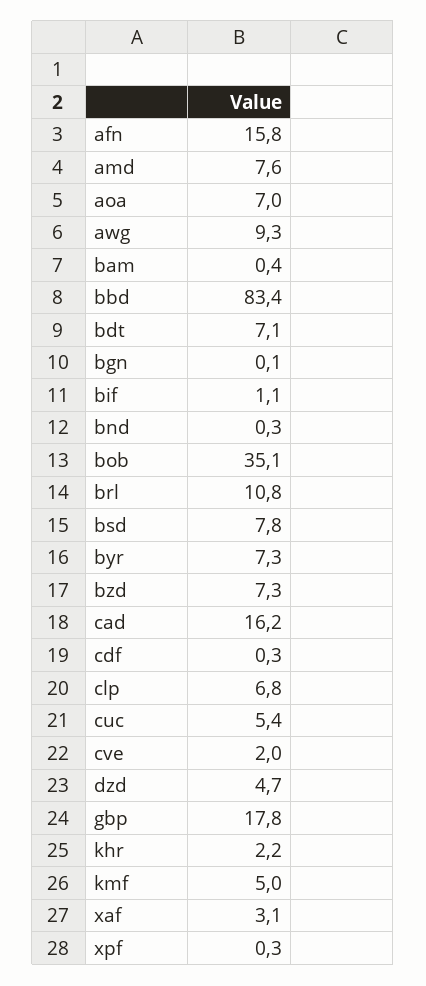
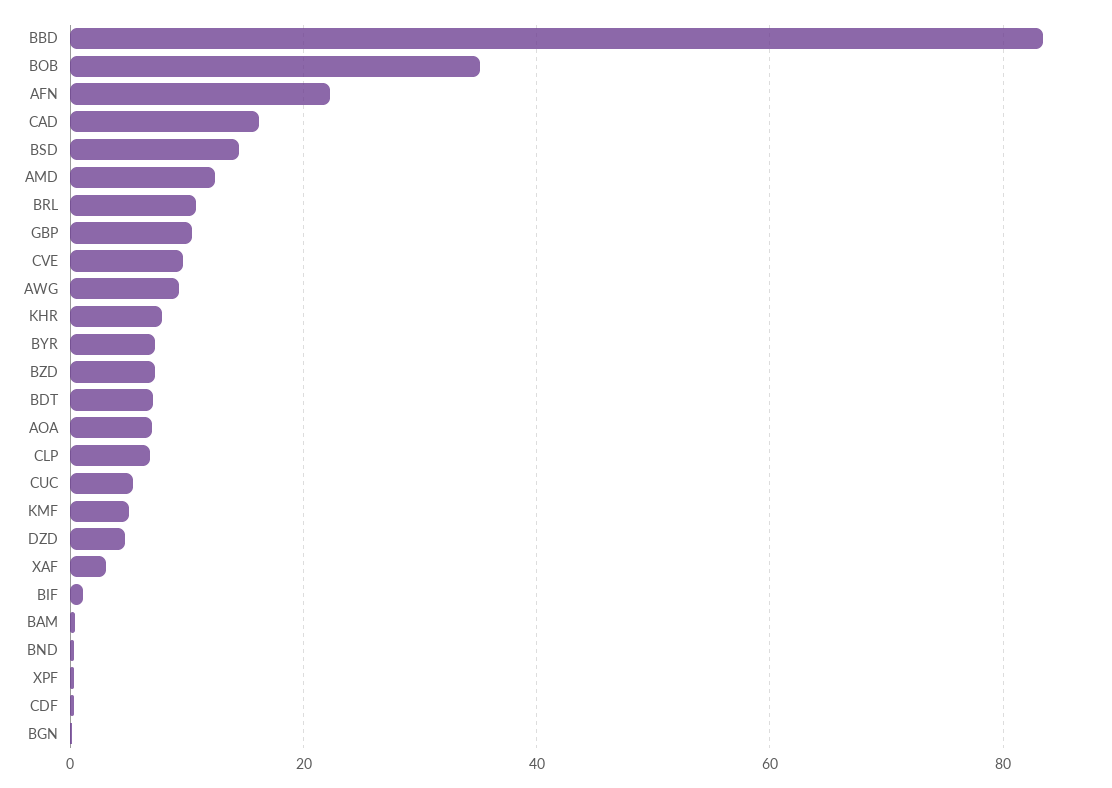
afn: 15.8 -> 22
amd: 7.6 -> 12
bsd: 7.8 -> 14
cve: 2 -> 10
gbp: 17.8 -> 10
khr: 2.2 -> 8

